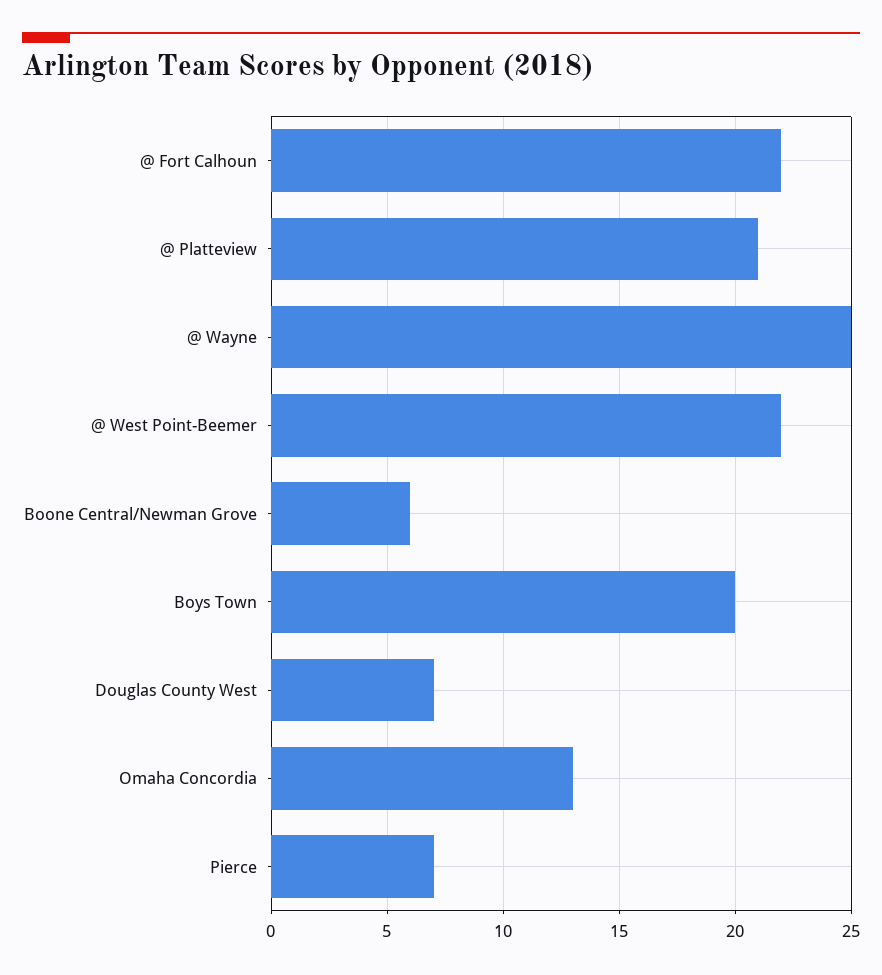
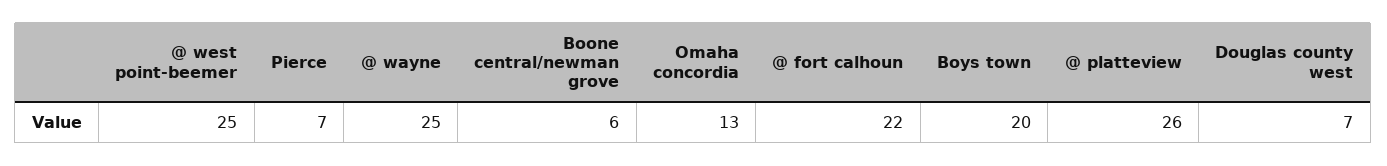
@ Platteview: 21 -> 26
@ West Point-Beemer: 22 -> 25

